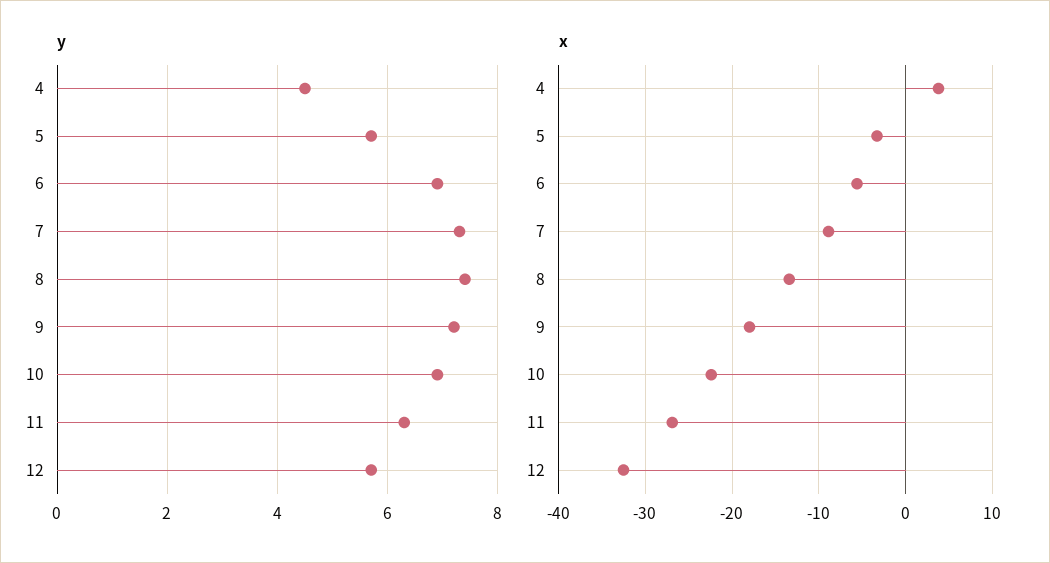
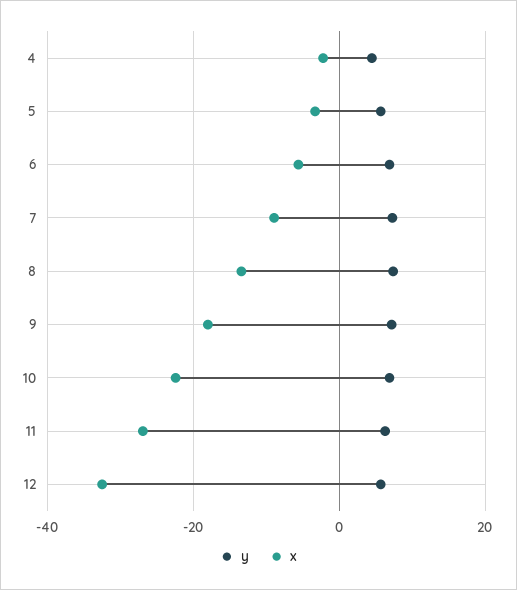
x, 4: 4 -> -2

